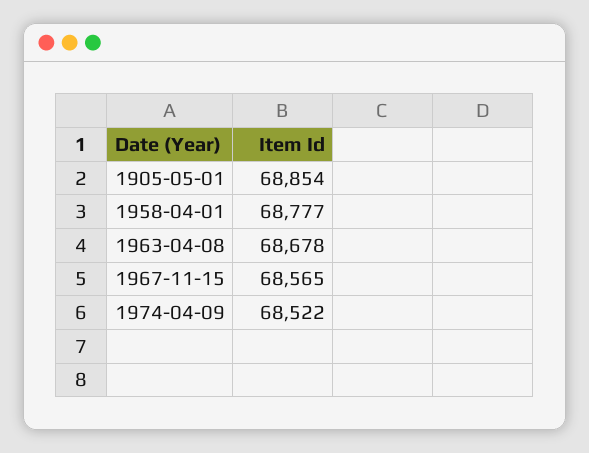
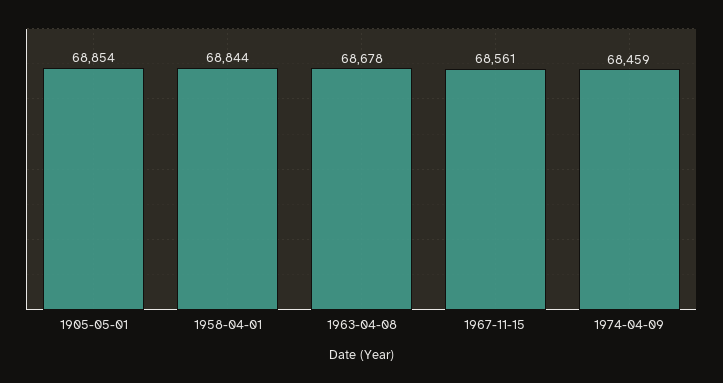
1958-04-01: 68777 -> 68844
1967-11-15: 68565 -> 68561
1974-04-09: 68522 -> 68459

